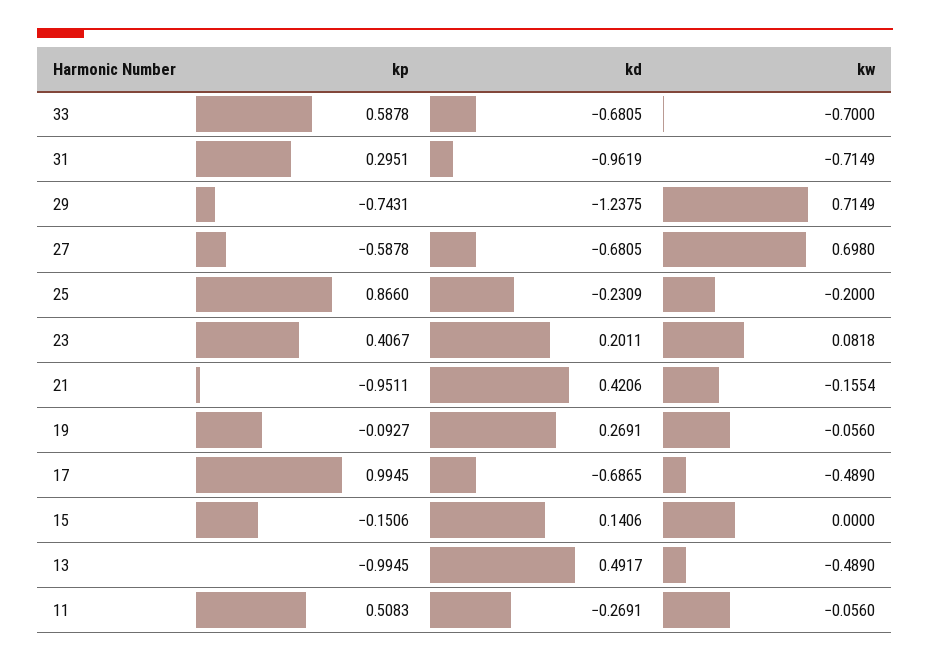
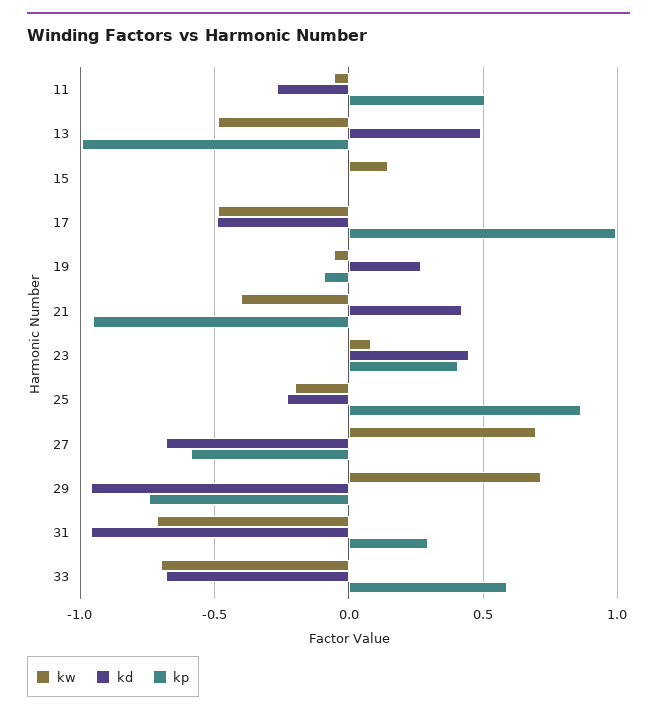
kd, 29: -1.2375 -> -0.95
kd, 23: 0.2011 -> 0.45
kw, 21: -0.1554 -> -0.4
kd, 17: -0.6865 -> -0.5
kp, 15: -0.1506 -> 0
kd, 15: 0.1406 -> 0
kw, 15: 0 -> 0.15

